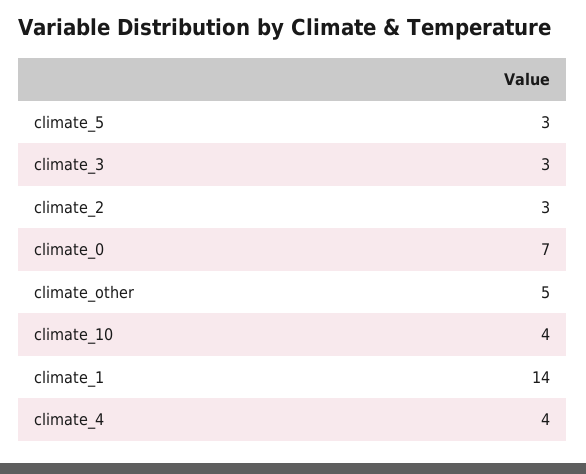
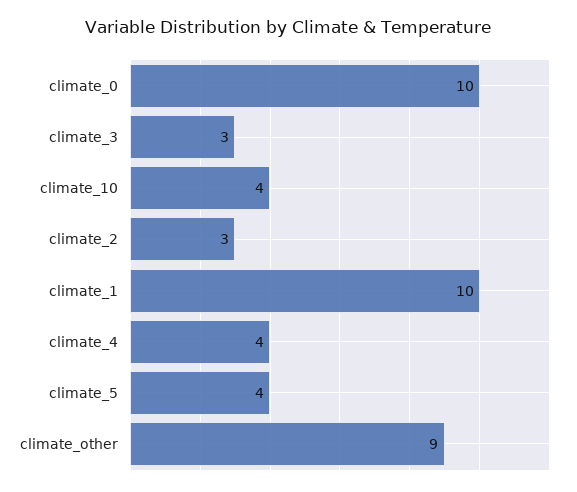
climate_5: 3 -> 4
climate_0: 7 -> 10
climate_other: 5 -> 9
climate_1: 14 -> 10

